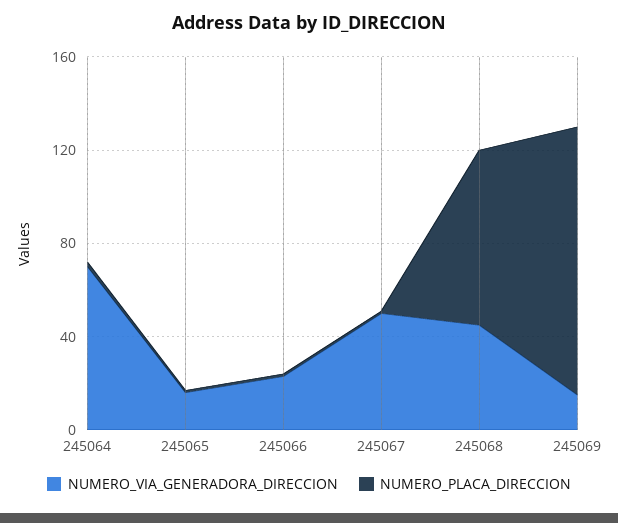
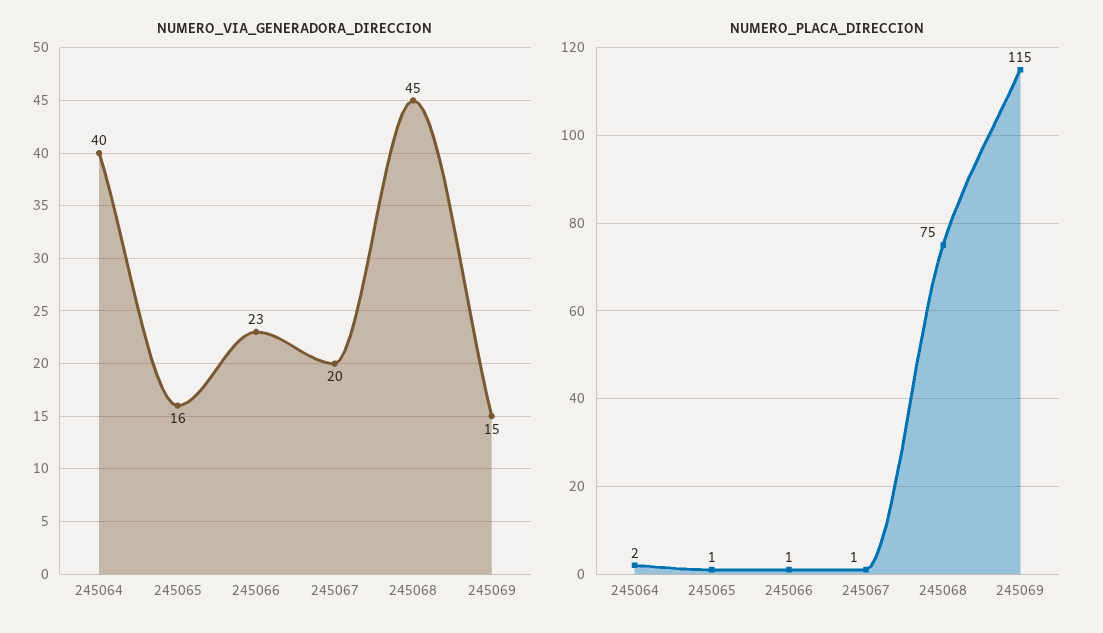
NUMERO_VIA_GENERADORA_DIRECCION, 245064: 70 -> 40
NUMERO_VIA_GENERADORA_DIRECCION, 245067: 50 -> 20

